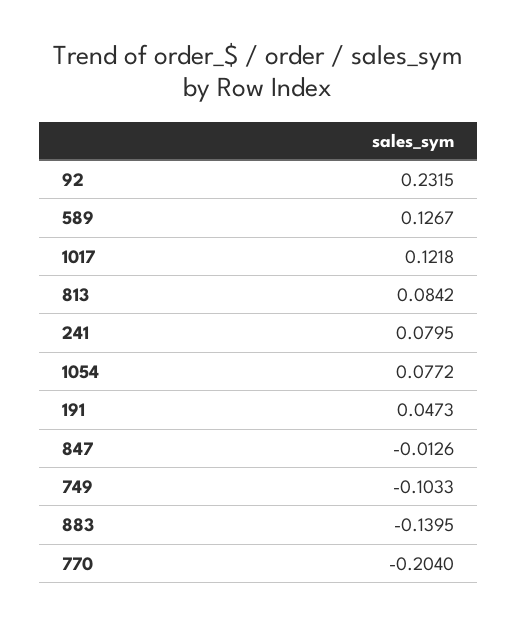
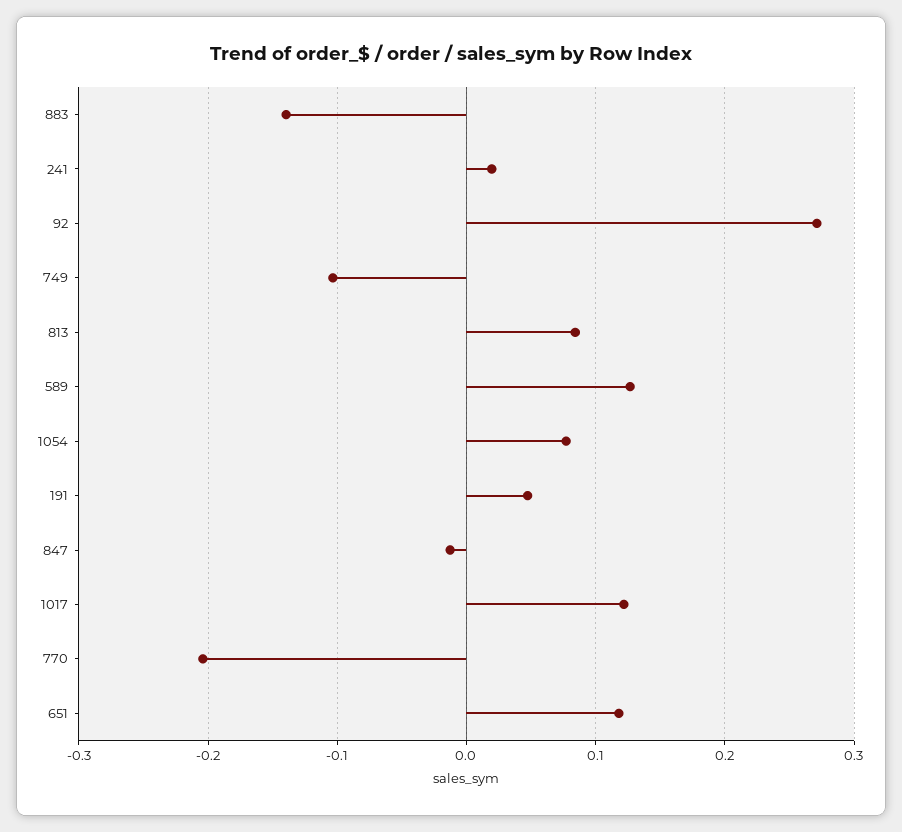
92: 0.2315 -> 0.27
241: 0.0795 -> 0.02
651: none -> 0.12

